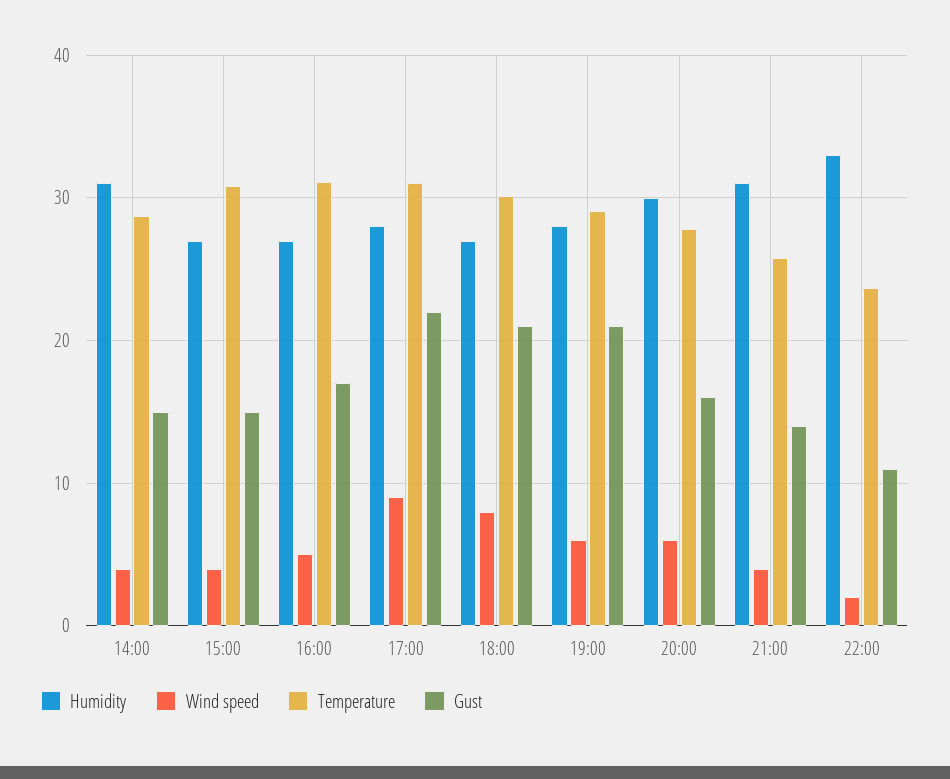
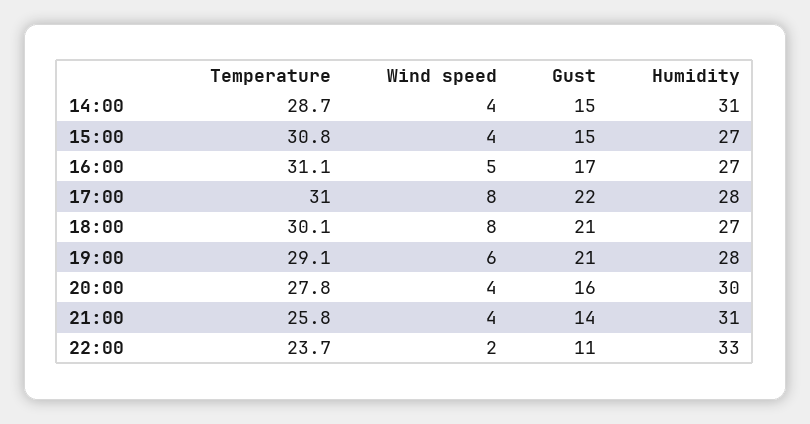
Wind speed, 17:00: 9 -> 8
Wind speed, 20:00: 6 -> 4

